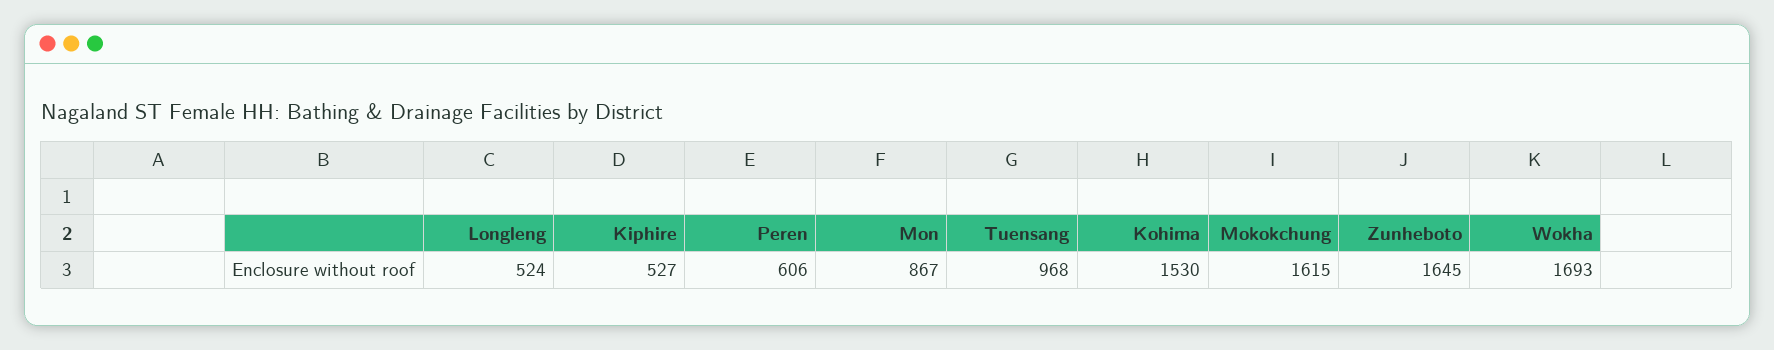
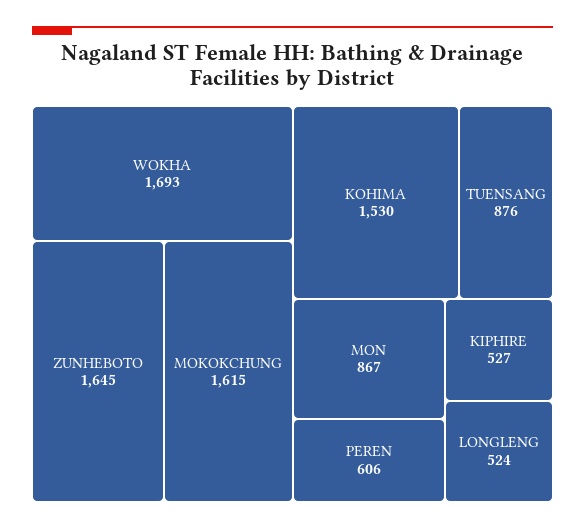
Tuensang: 968 -> 876

